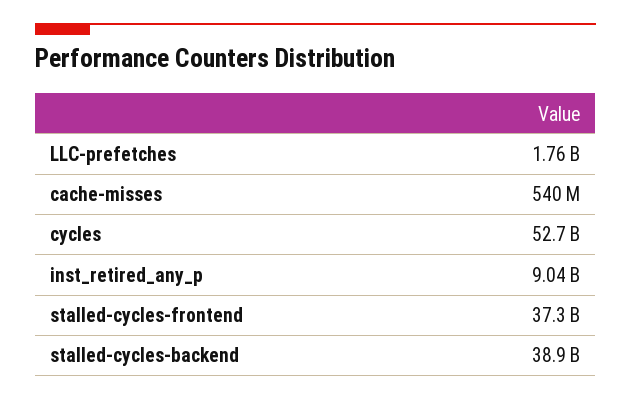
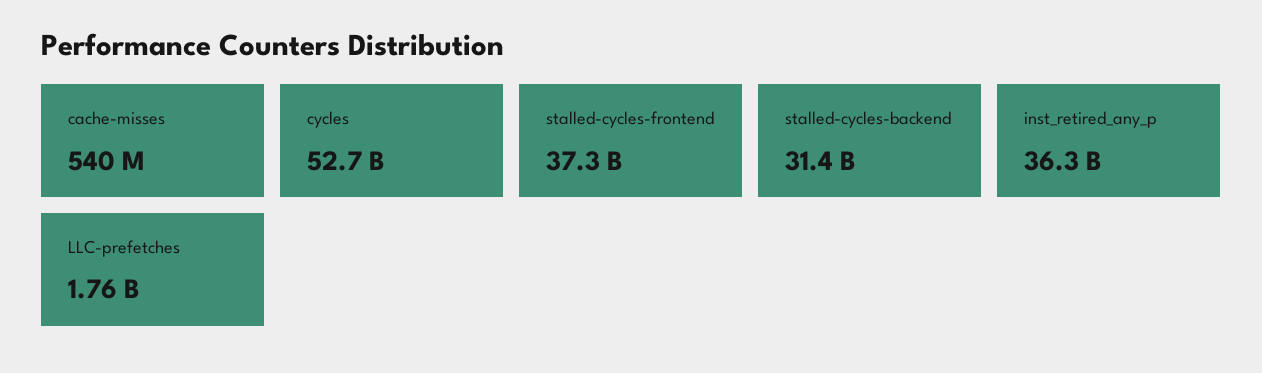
inst_retired_any_p: 9040000000 -> 36300000000
stalled-cycles-backend: 38900000000 -> 31400000000

